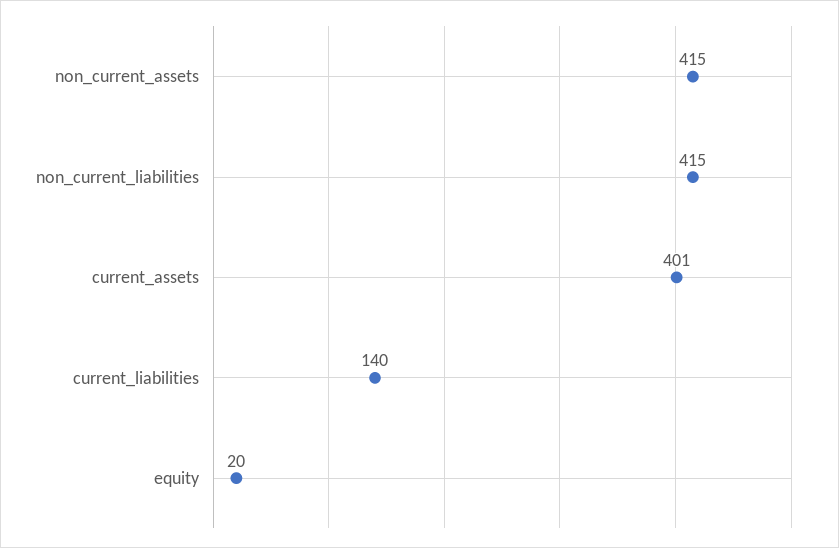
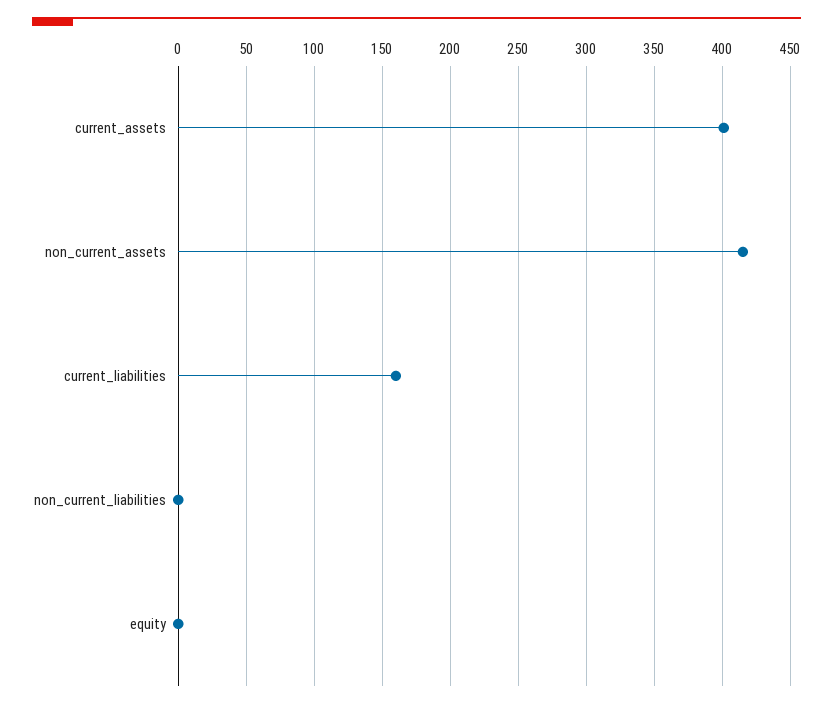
non_current_liabilities: 415 -> 0
current_liabilities: 140 -> 160
equity: 20 -> 0

